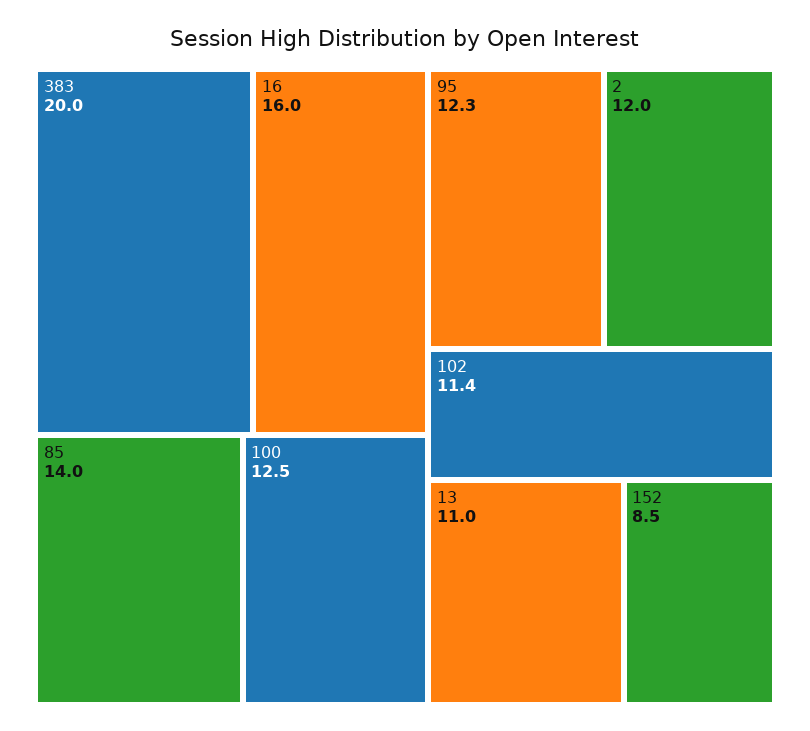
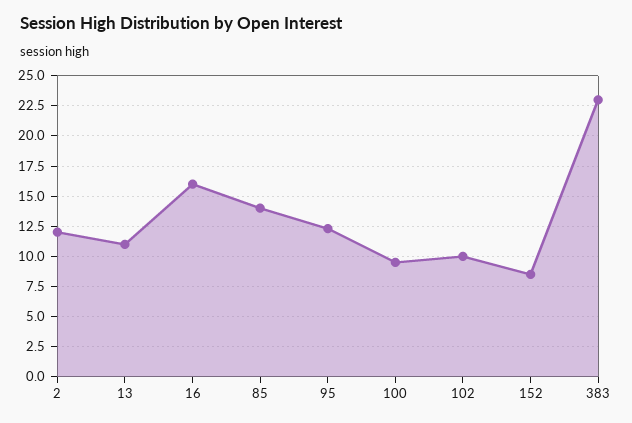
383: 20 -> 23
100: 12.5 -> 9.5
102: 11.4 -> 10

